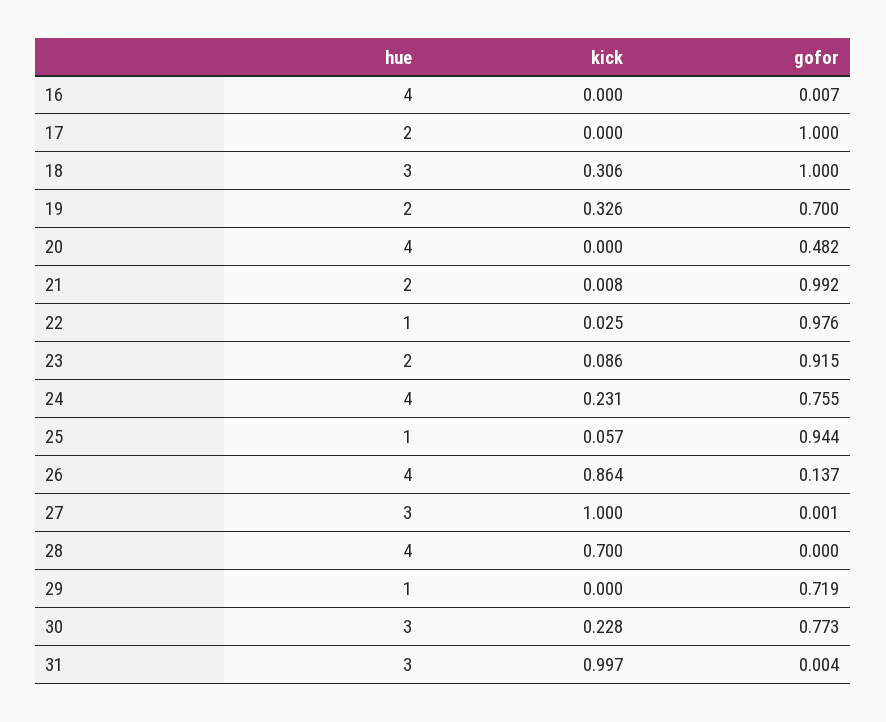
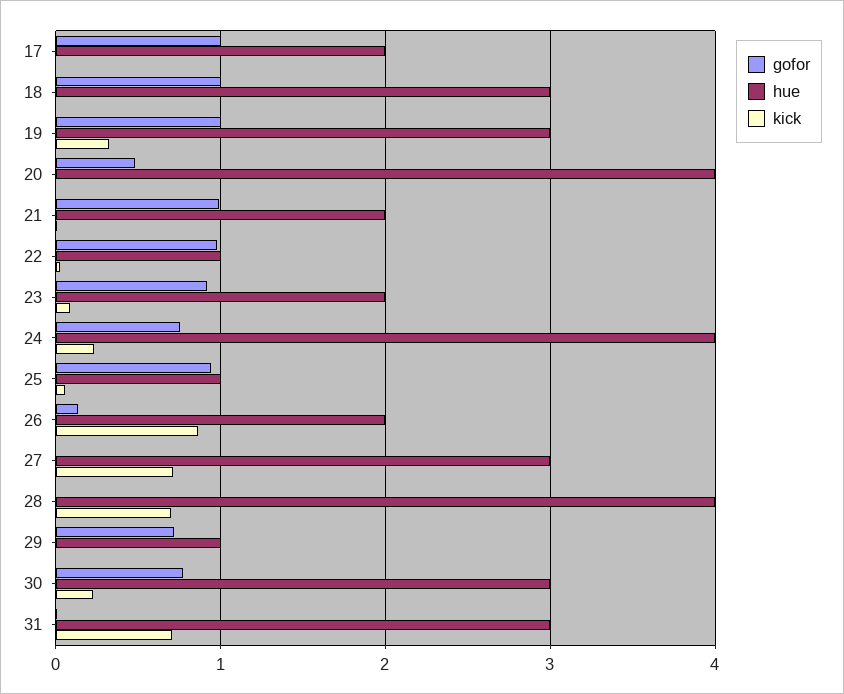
hue, 16: 4 -> none
kick, 16: 0 -> none
gofor, 16: 0.007 -> none
kick, 18: 0.306 -> 0
hue, 19: 2 -> 3
gofor, 19: 0.7 -> 1
hue, 26: 4 -> 2
kick, 27: 1 -> 0.7
kick, 31: 0.997 -> 0.7

